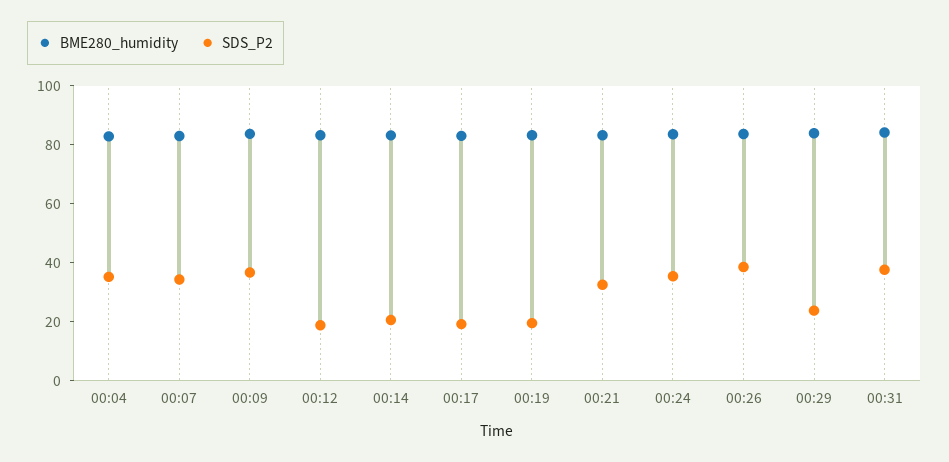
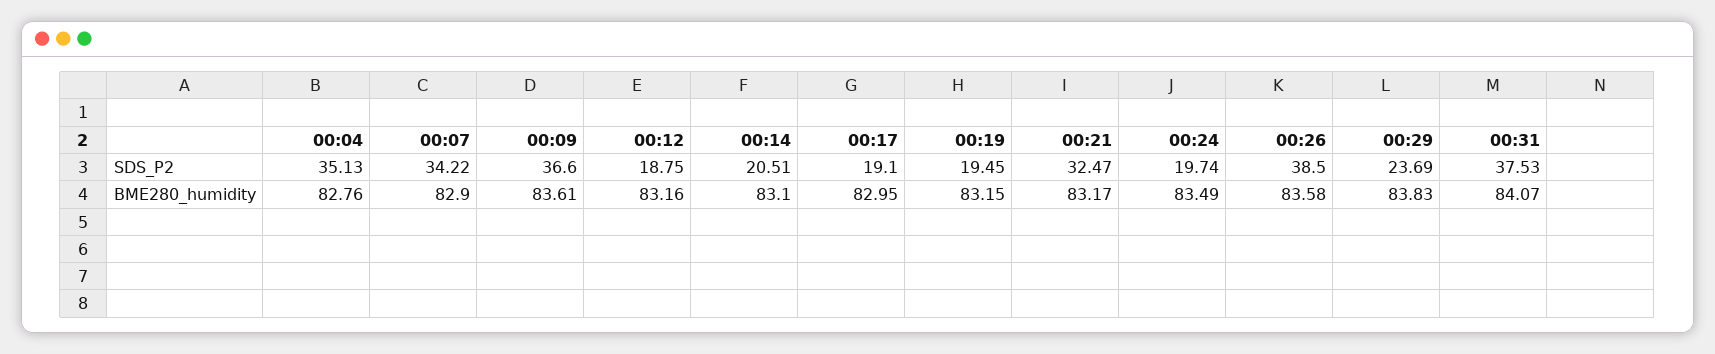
SDS_P2, 00:24: 35 -> 19.74

